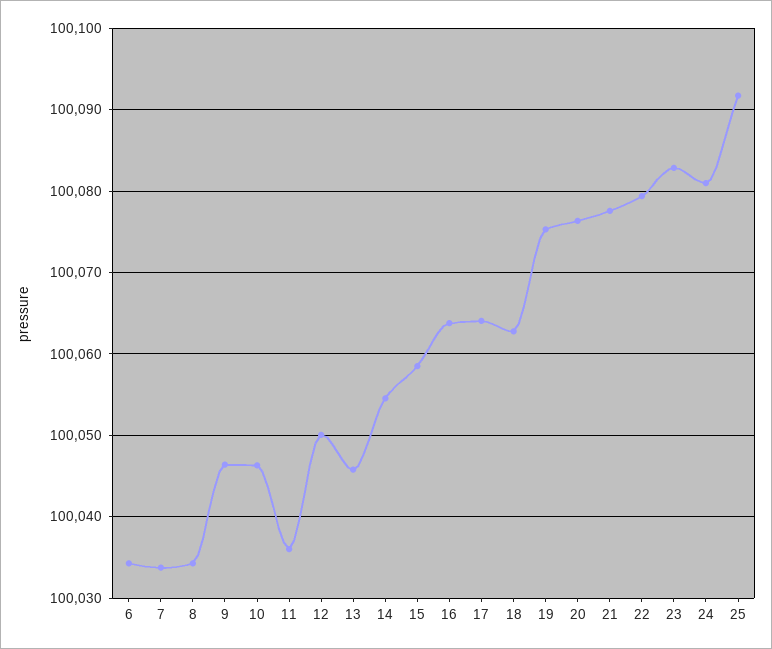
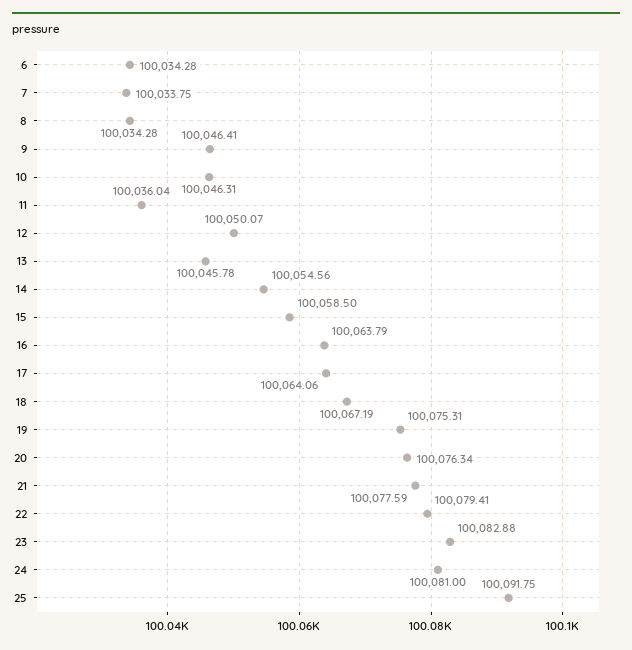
18: 100063 -> 100067.19

